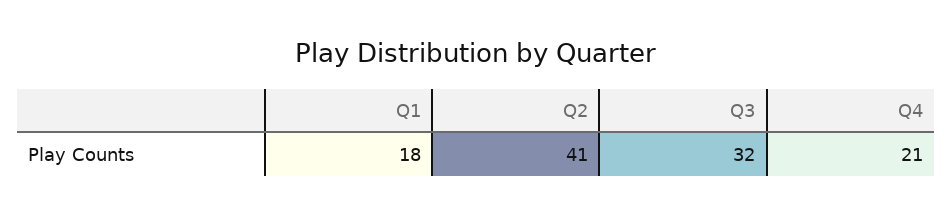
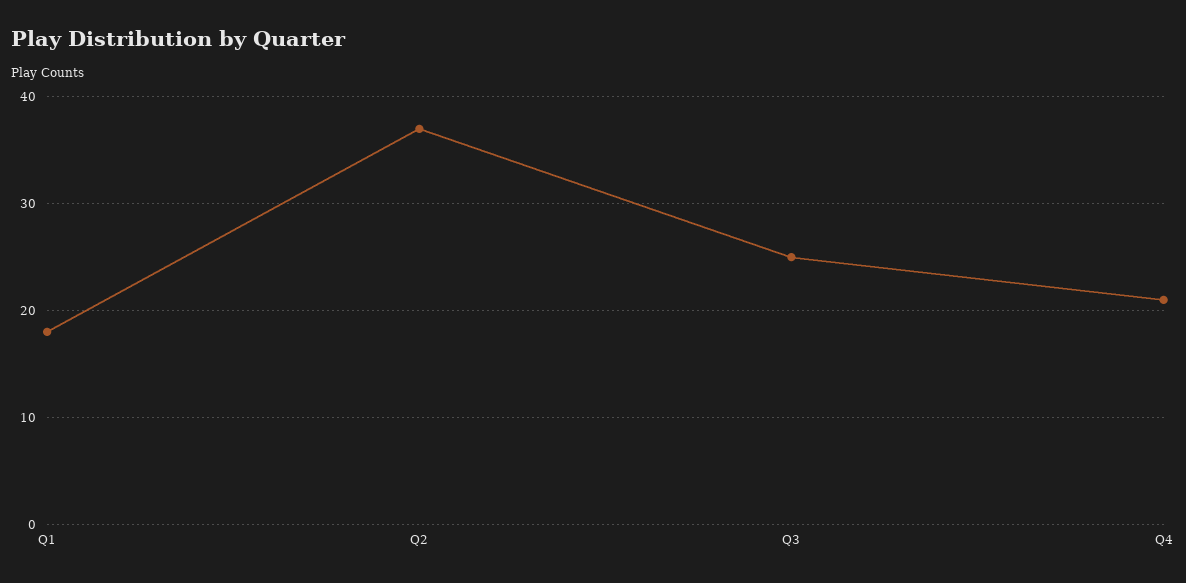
Q2: 41 -> 37
Q3: 32 -> 25

